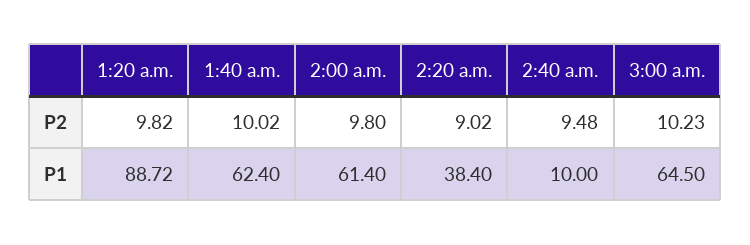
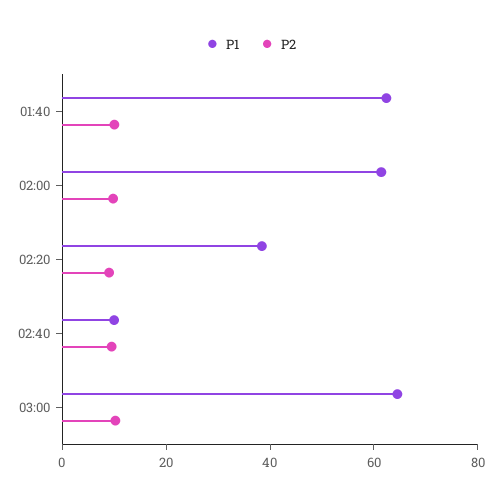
P2, 1:20 a.m.: 9.82 -> none
P1, 1:20 a.m.: 88.72 -> none

